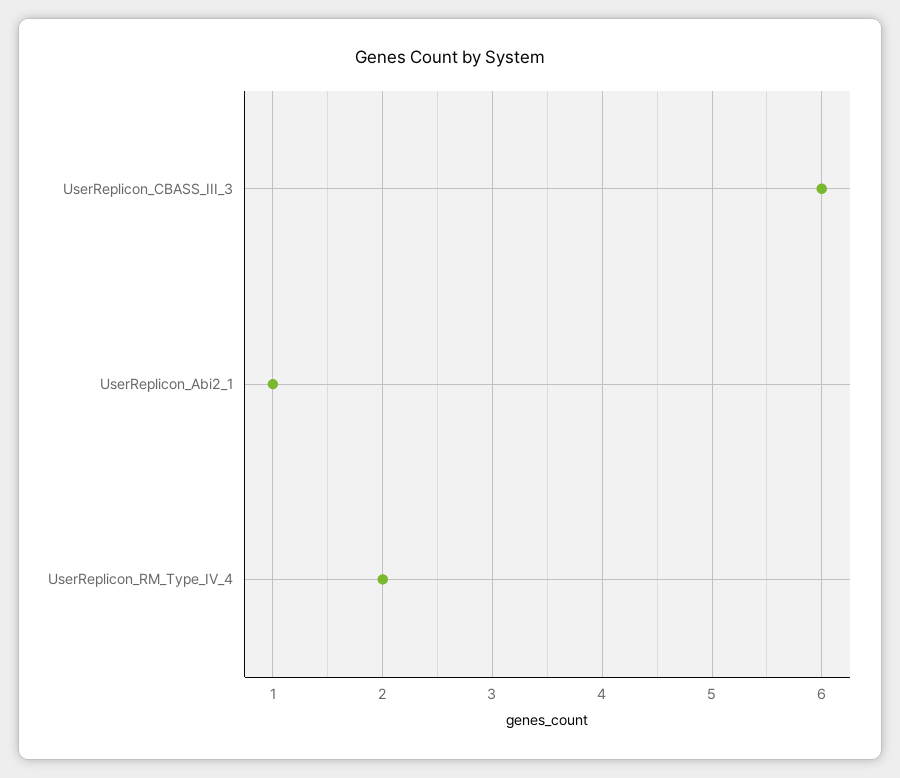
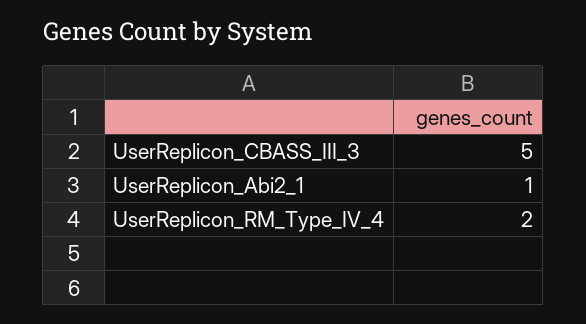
UserReplicon_CBASS_III_3: 6 -> 5

